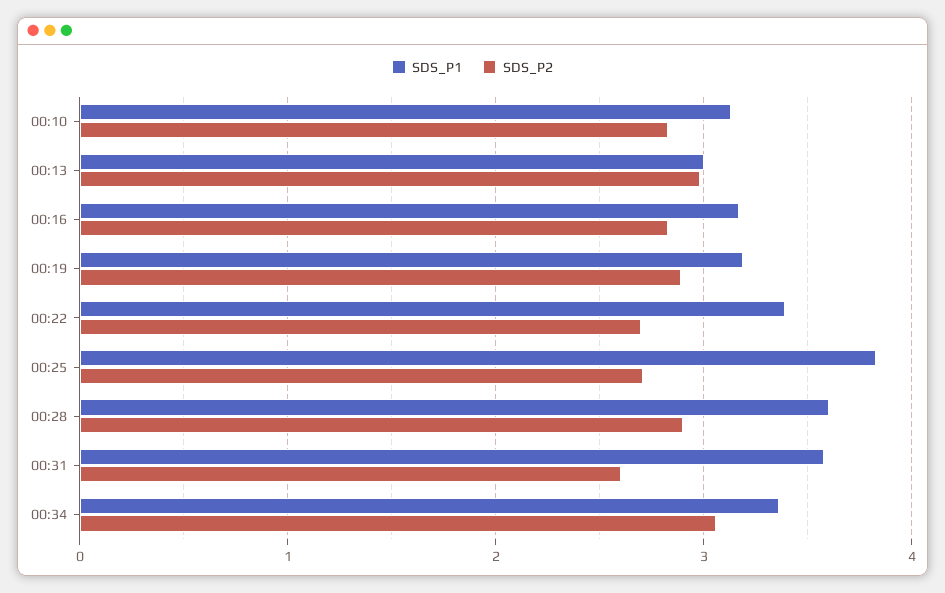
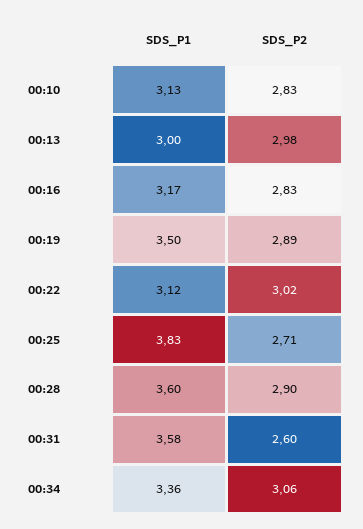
SDS_P1, 00:19: 3.2 -> 3.5
SDS_P1, 00:22: 3.4 -> 3.12
SDS_P2, 00:22: 2.7 -> 3.02

